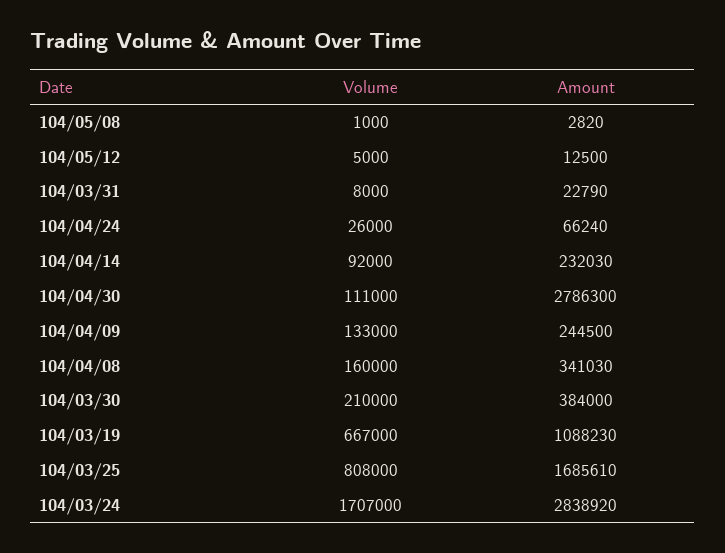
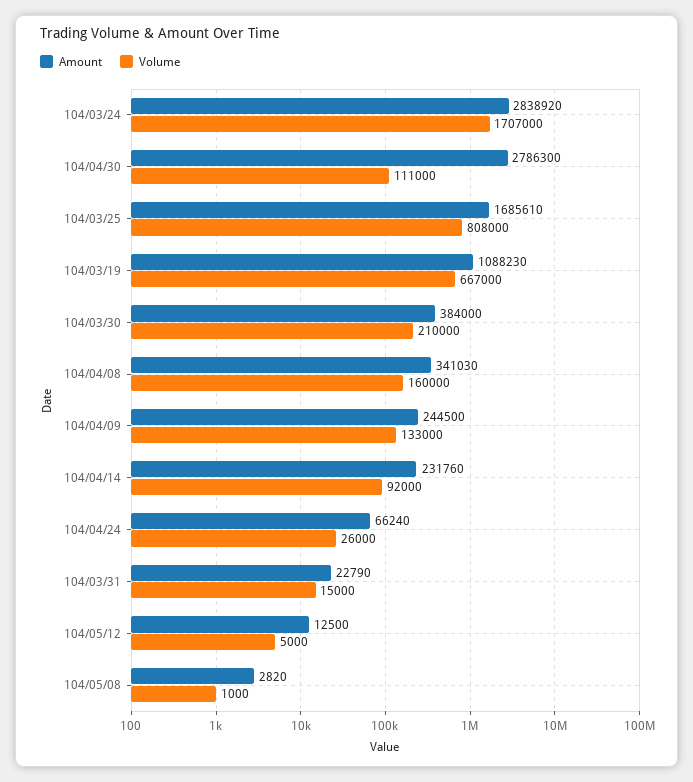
Volume, 104/03/31: 8000 -> 15000
Amount, 104/04/14: 232030 -> 231760

